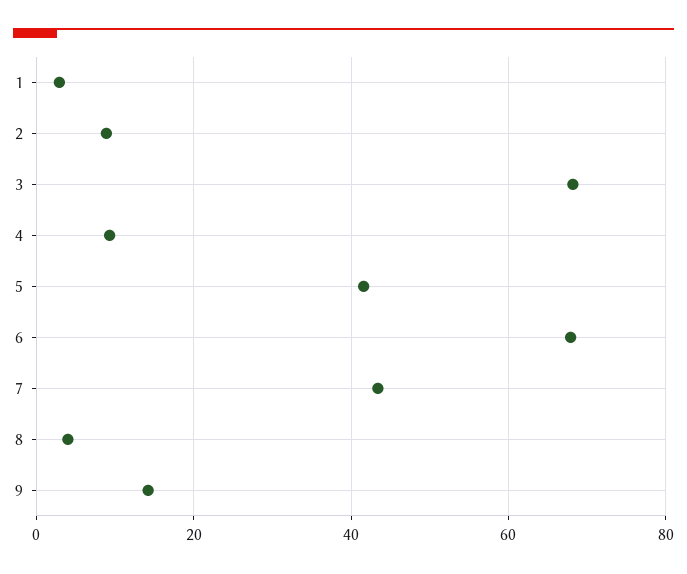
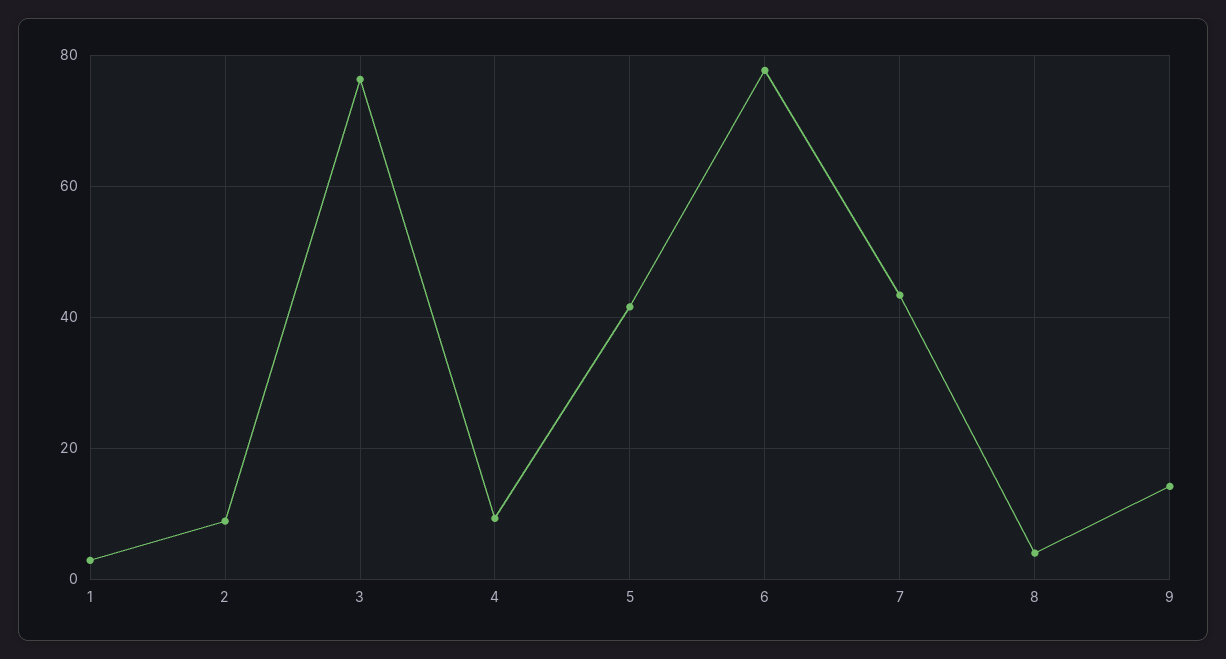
3: 68 -> 76
6: 68 -> 78

